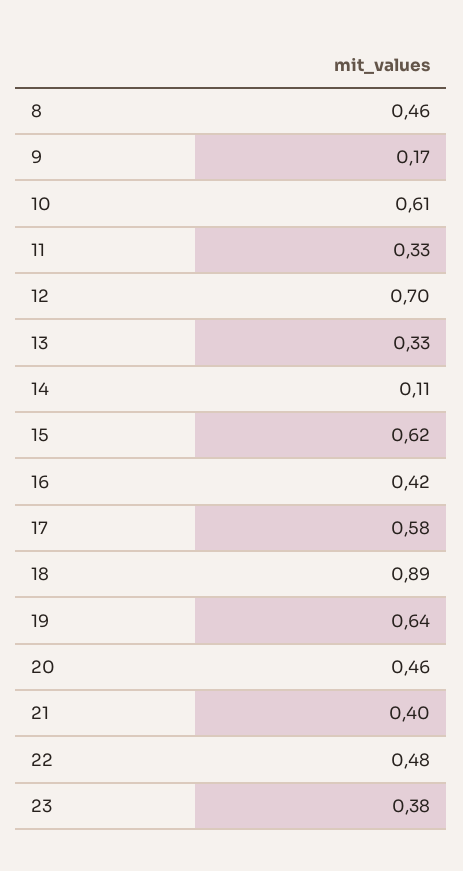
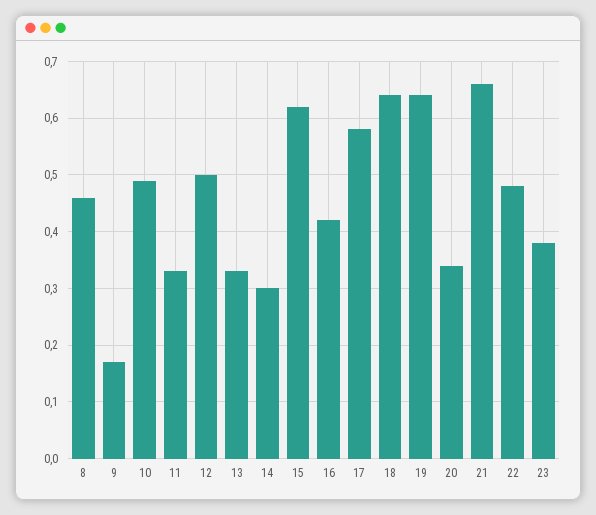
10: 0.61 -> 0.5
12: 0.7 -> 0.5
14: 0.11 -> 0.3
18: 0.89 -> 0.65
20: 0.46 -> 0.35
21: 0.4 -> 0.65

